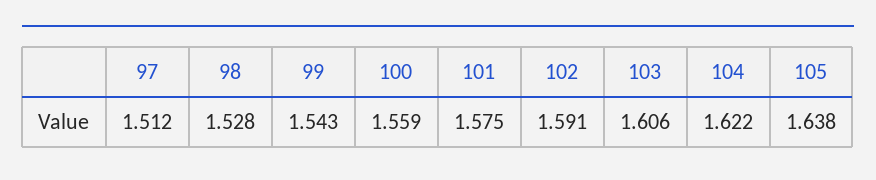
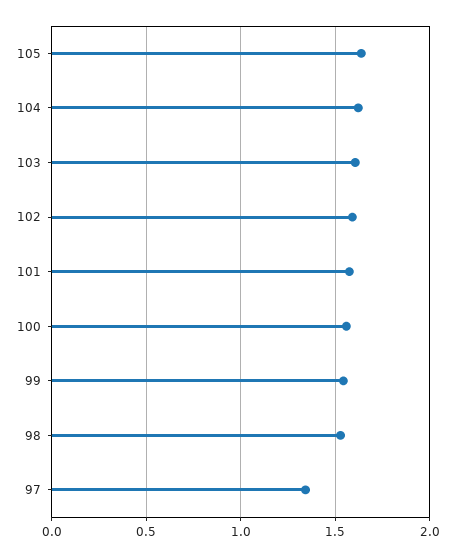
97: 1.512 -> 1.35

